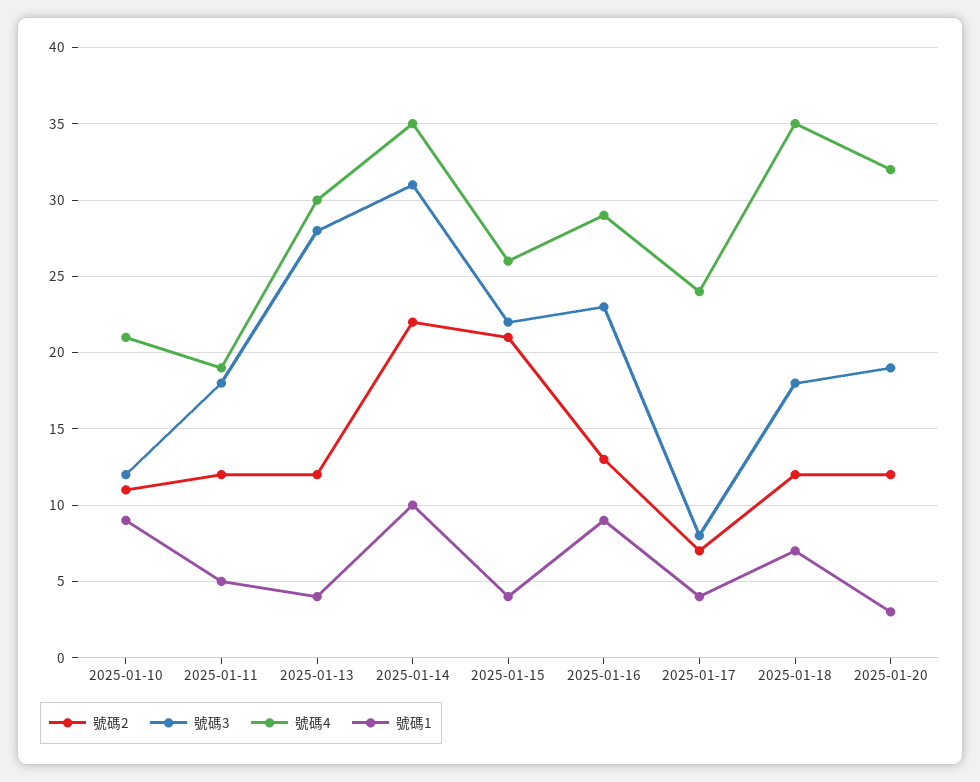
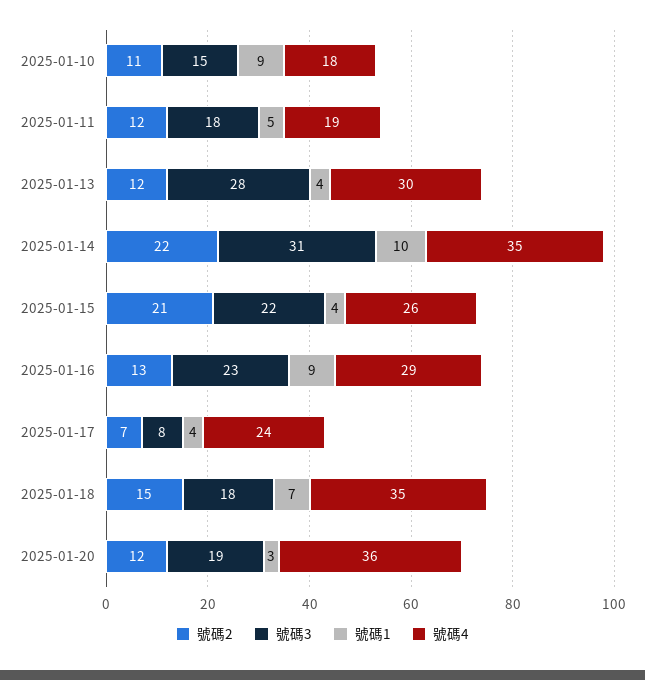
號碼3, 2025-01-10: 12 -> 15
號碼4, 2025-01-10: 21 -> 18
號碼2, 2025-01-18: 12 -> 15
號碼4, 2025-01-20: 32 -> 36

